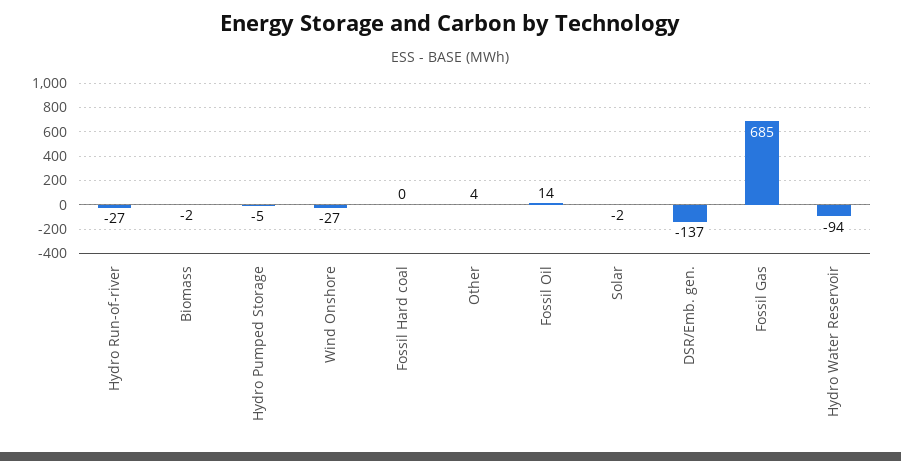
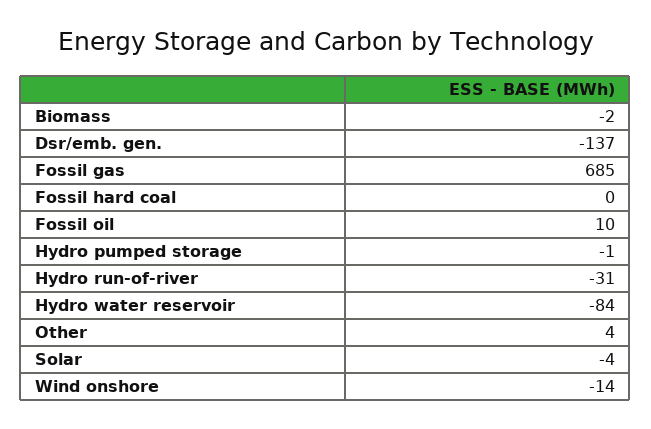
Hydro Run-of-river: -27 -> -31
Hydro Pumped Storage: -5 -> -1
Wind Onshore: -27 -> -14
Fossil Oil: 14 -> 10
Solar: -2 -> -4
Hydro Water Reservoir: -94 -> -84

